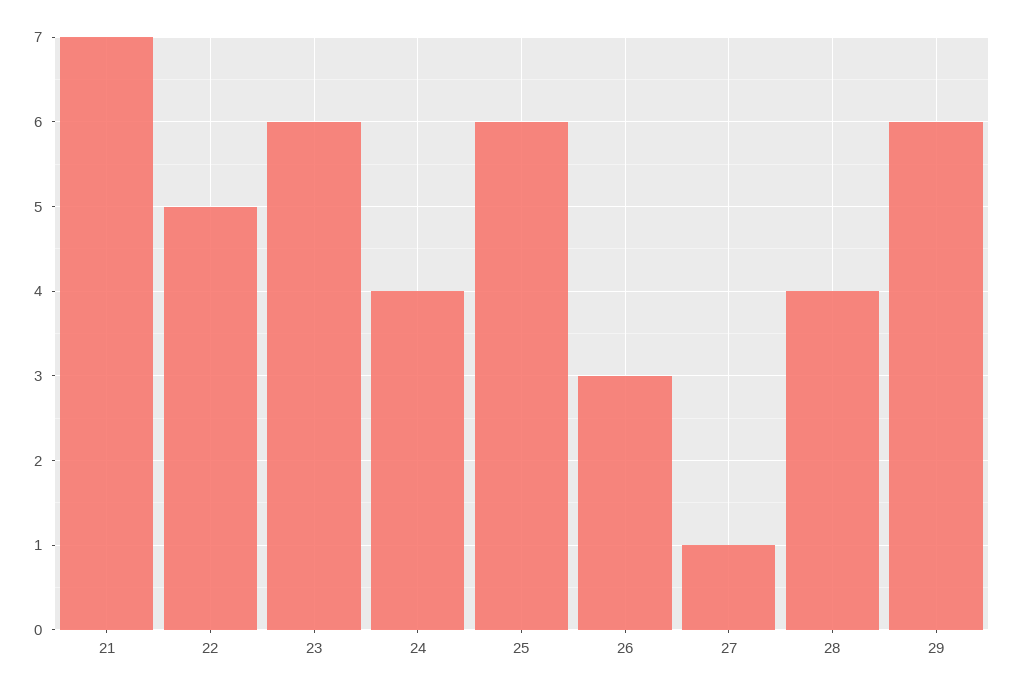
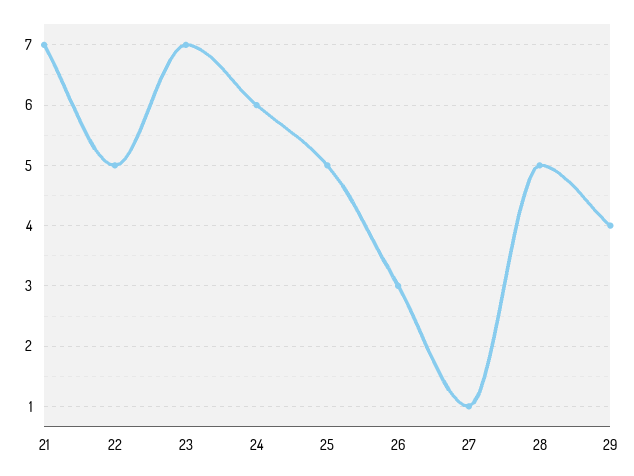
23: 6 -> 7
24: 4 -> 6
25: 6 -> 5
28: 4 -> 5
29: 6 -> 4

